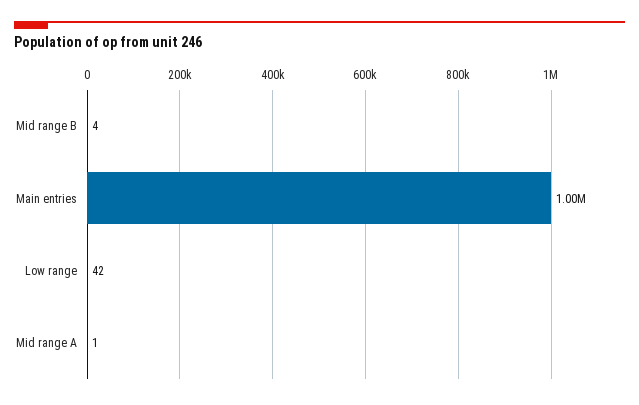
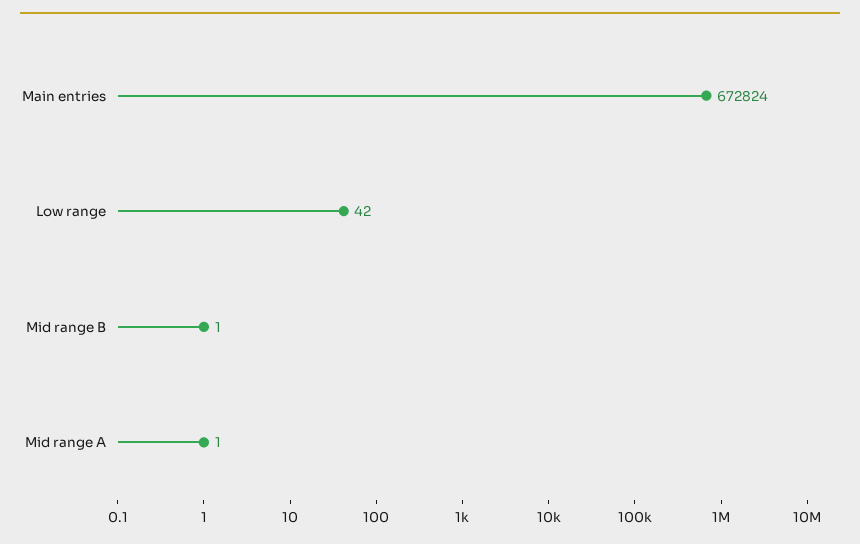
Mid range B: 4 -> 1
Main entries: 1000000 -> 672824

